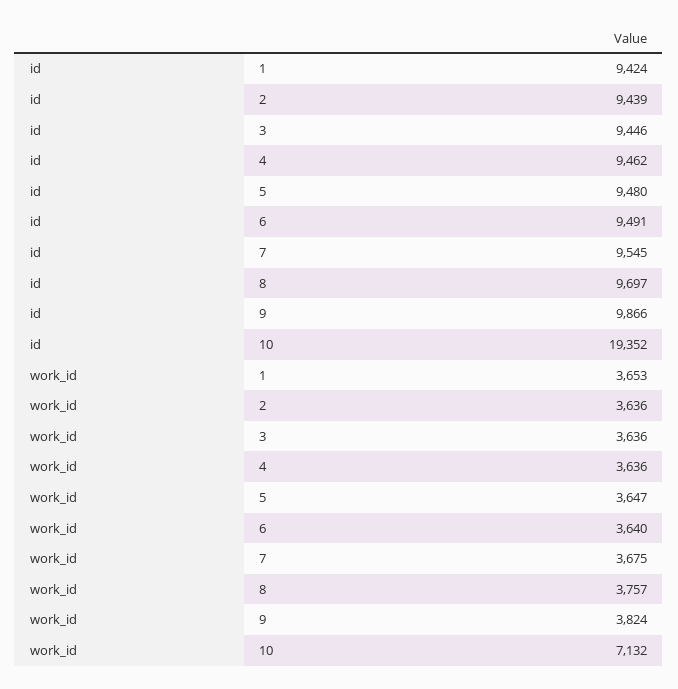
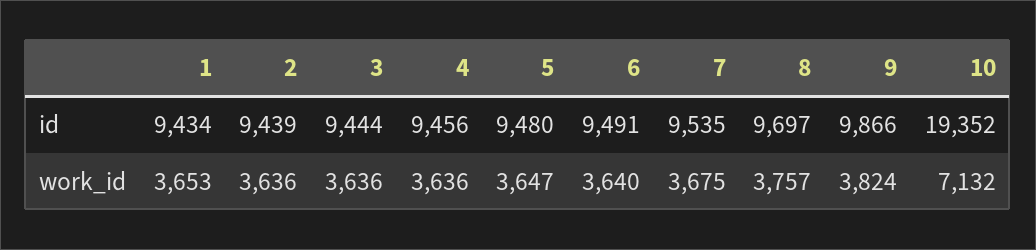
id, 1: 9424 -> 9434
id, 3: 9446 -> 9444
id, 4: 9462 -> 9456
id, 7: 9545 -> 9535

